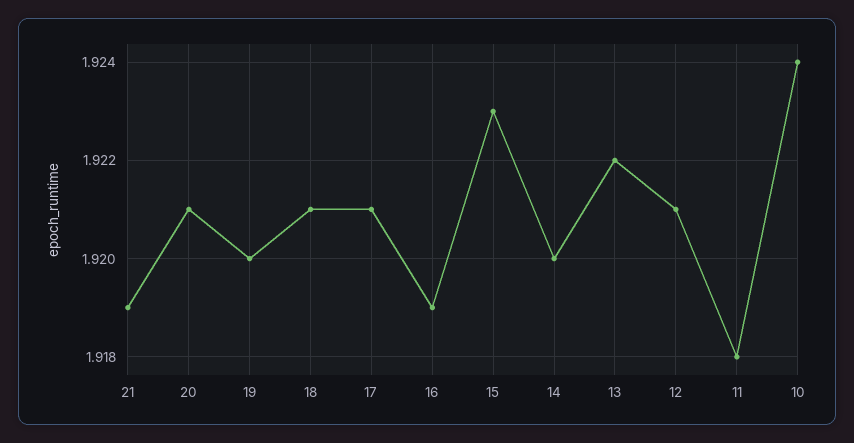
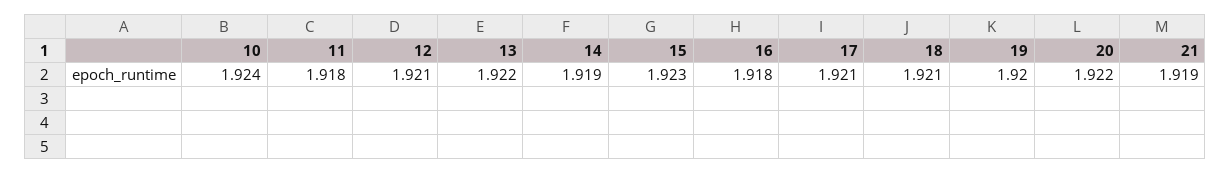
20: 1.921 -> 1.922
16: 1.919 -> 1.918
14: 1.92 -> 1.919

